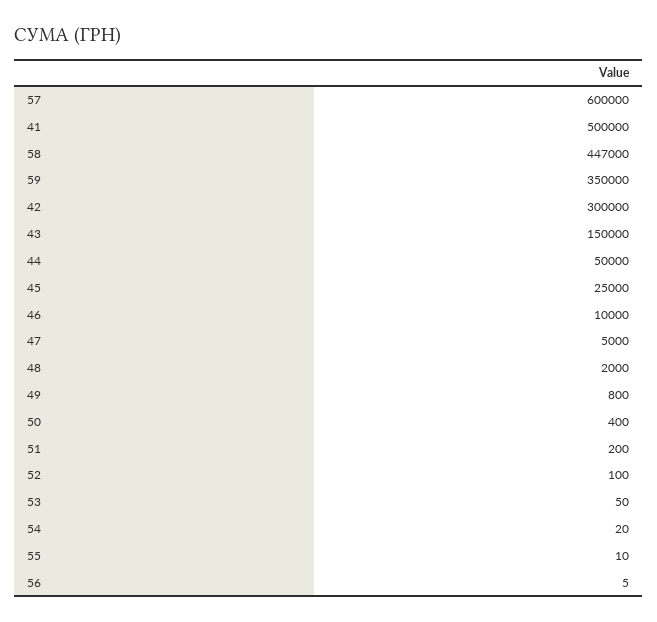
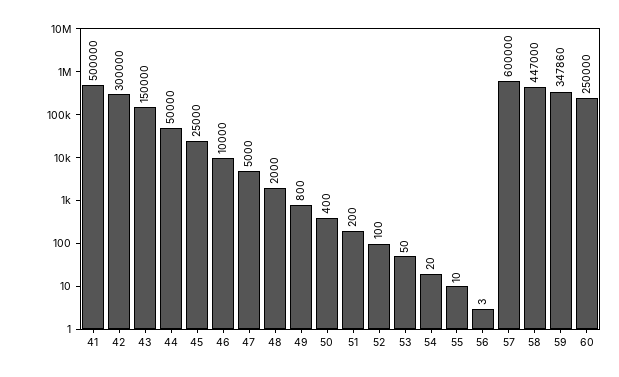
59: 350000 -> 347860
56: 5 -> 3
60: none -> 250000

